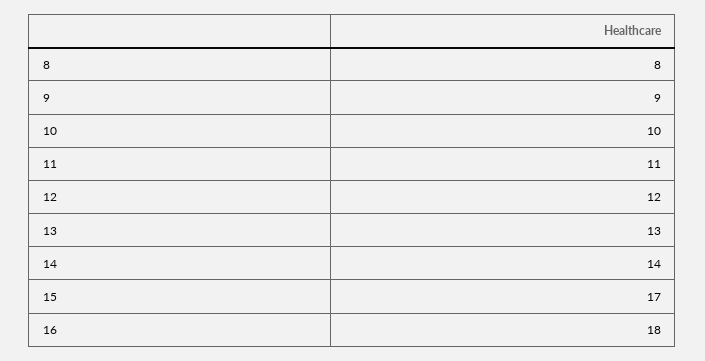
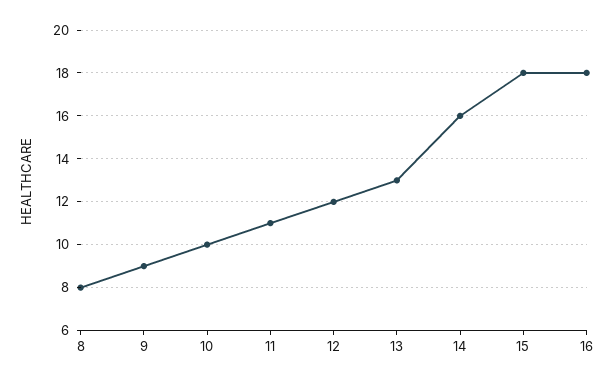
14: 14 -> 16
15: 17 -> 18

